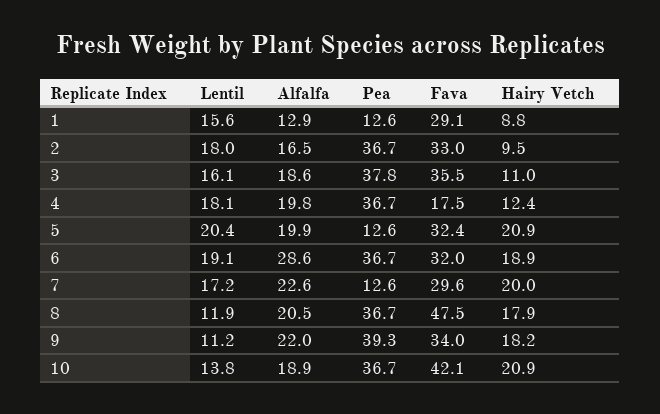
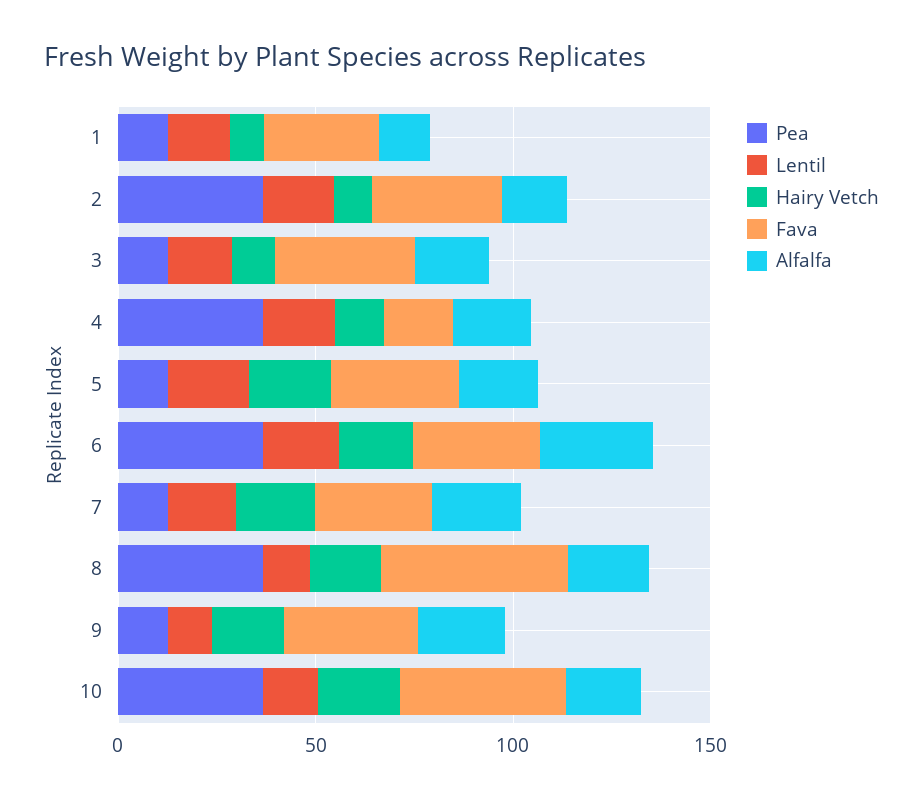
Pea, 3: 37.8 -> 10
Pea, 9: 39.3 -> 10

